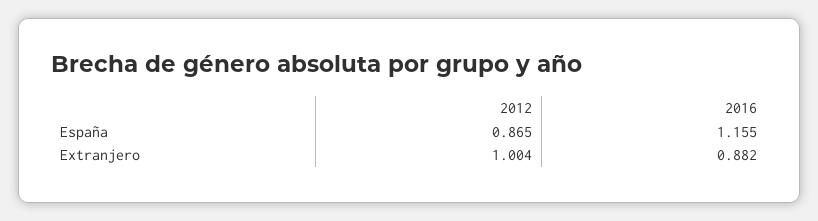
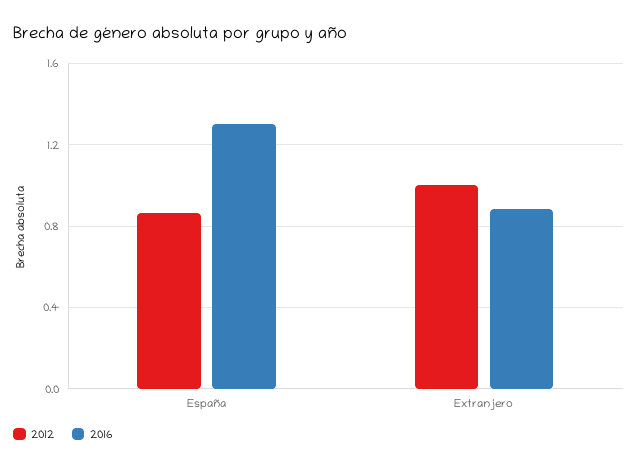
2016, España: 1.155 -> 1.3

